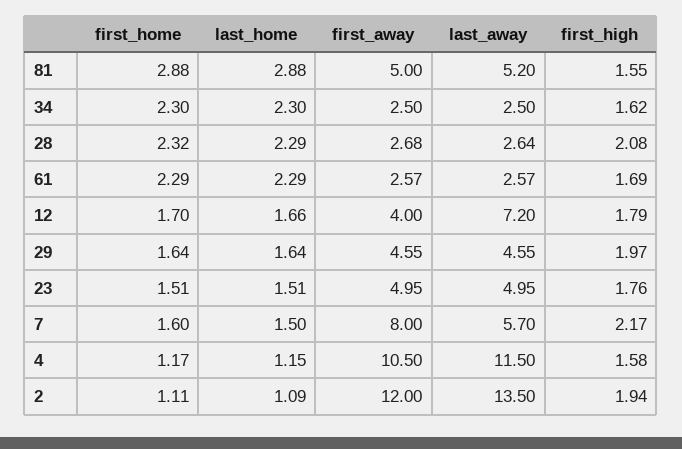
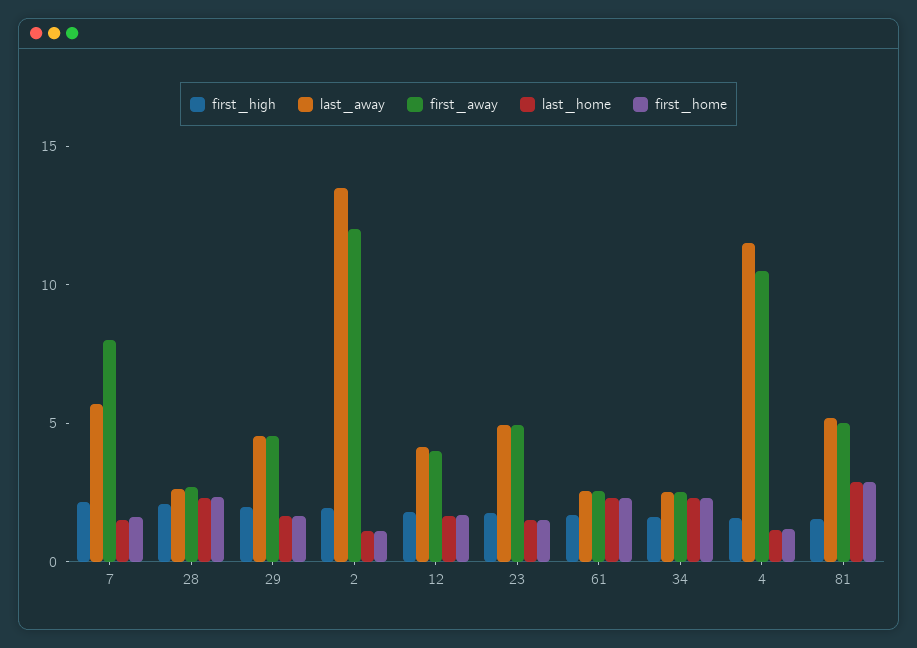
last_away, 12: 7.2 -> 4

